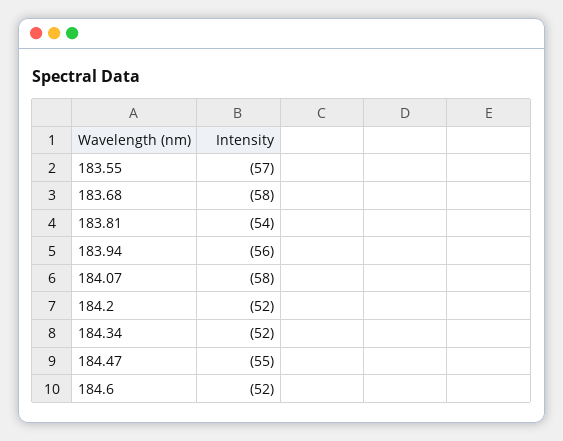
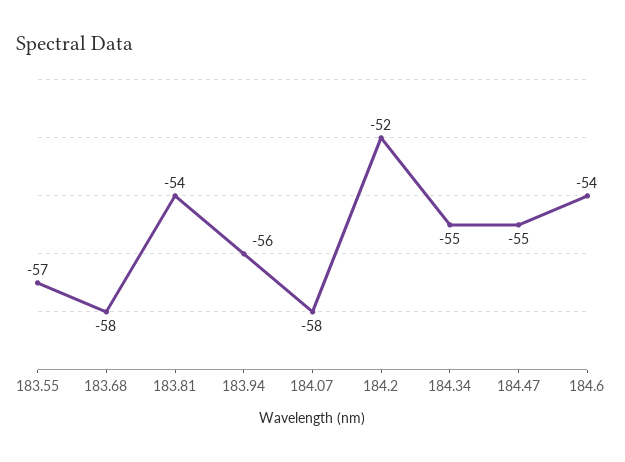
184.34: -52 -> -55
184.6: -52 -> -54

